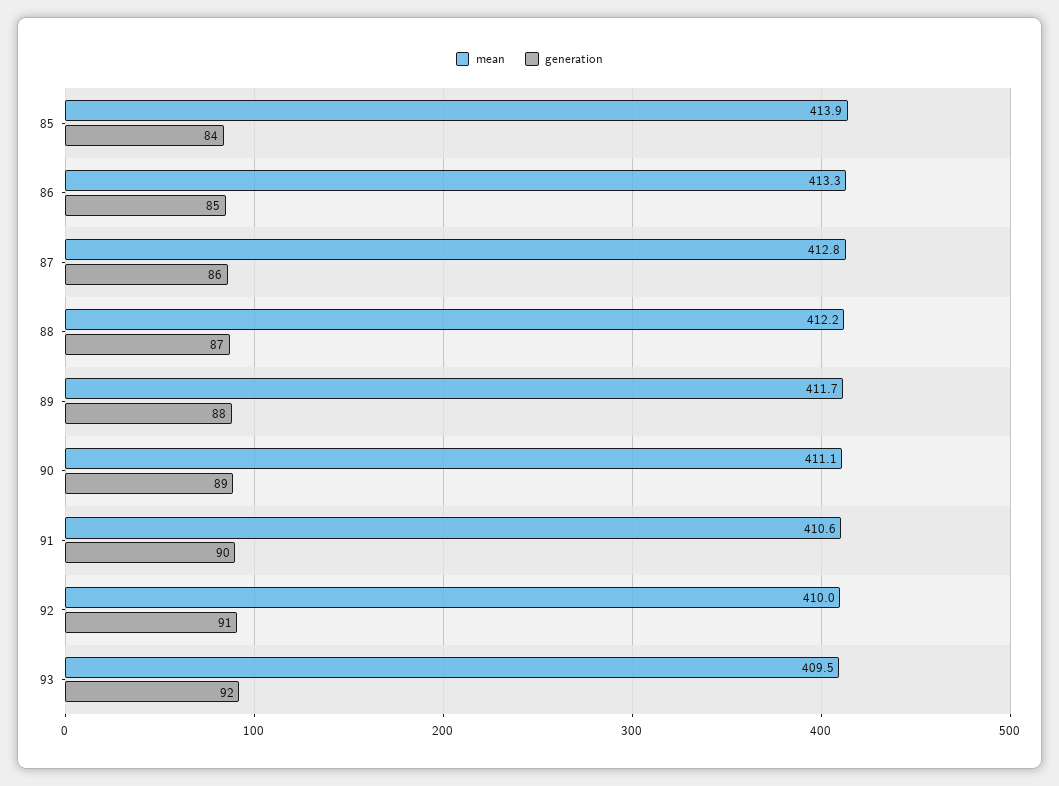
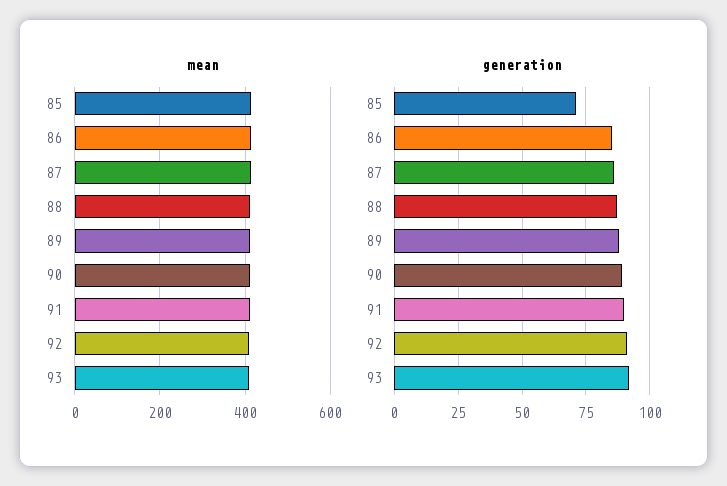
generation, 85: 84 -> 70

